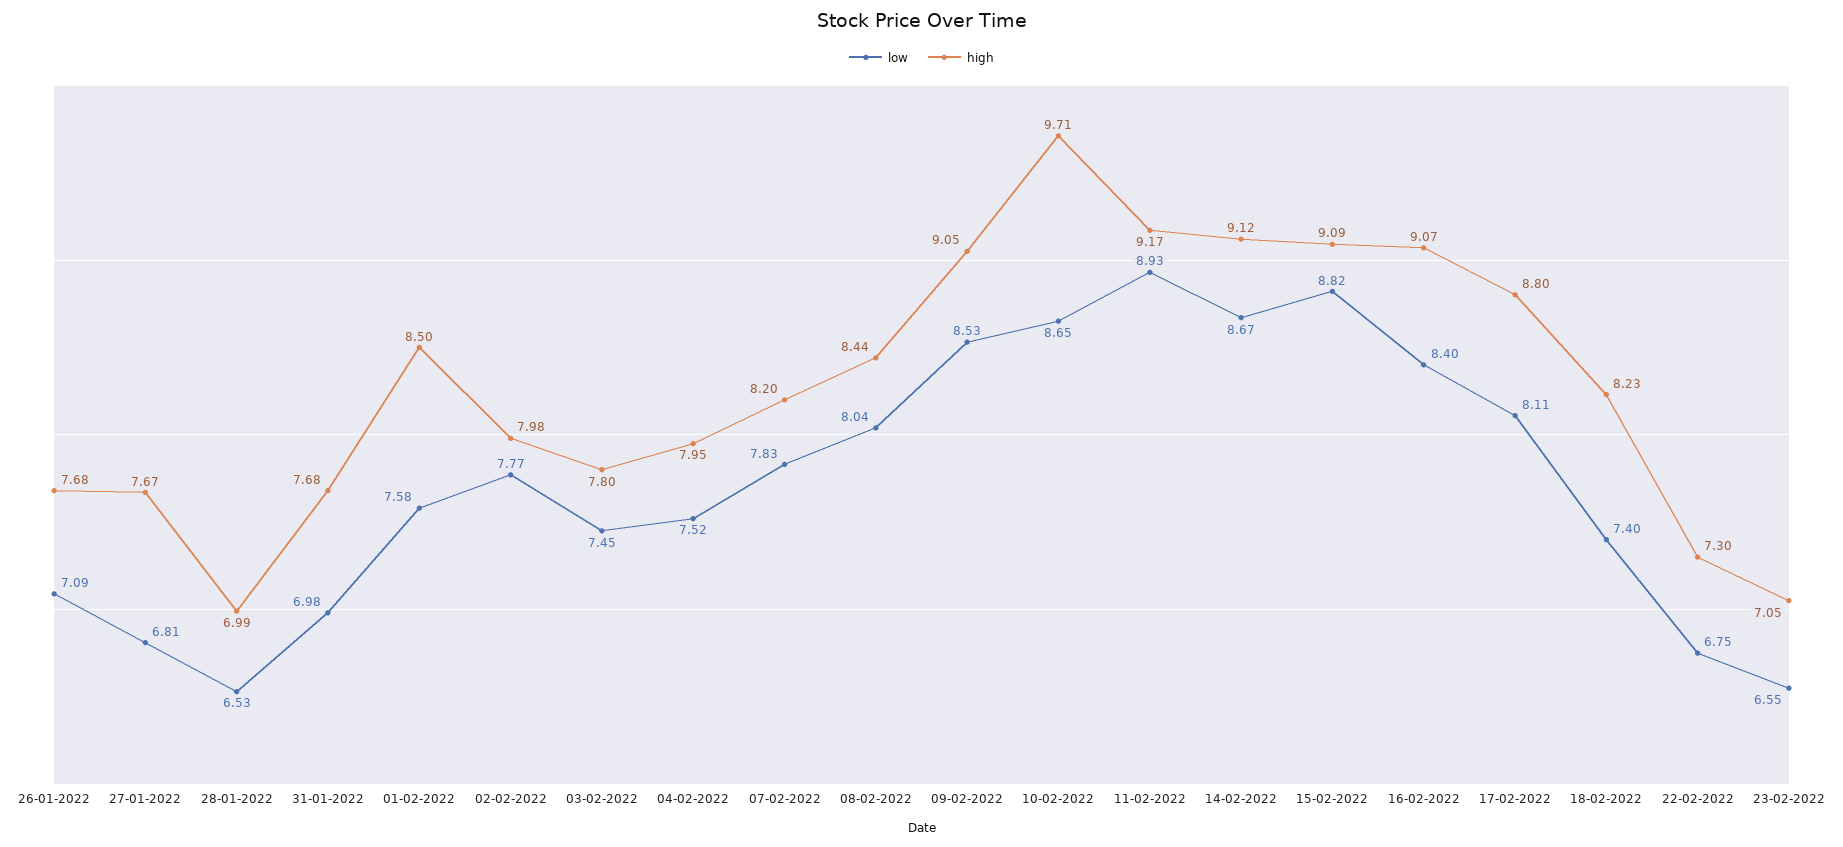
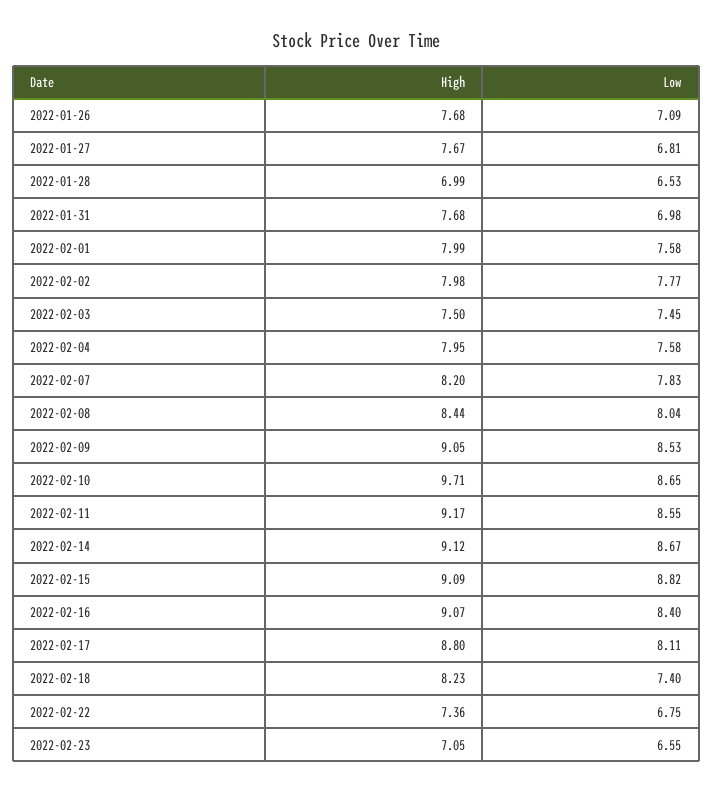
high, 01-02-2022: 8.5 -> 7.99
high, 03-02-2022: 7.8 -> 7.5
low, 04-02-2022: 7.52 -> 7.58
low, 11-02-2022: 8.93 -> 8.55
high, 22-02-2022: 7.3 -> 7.36

